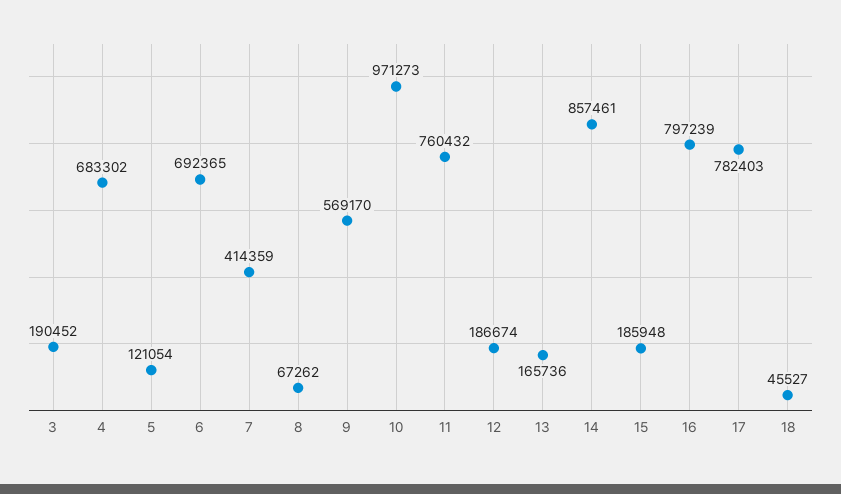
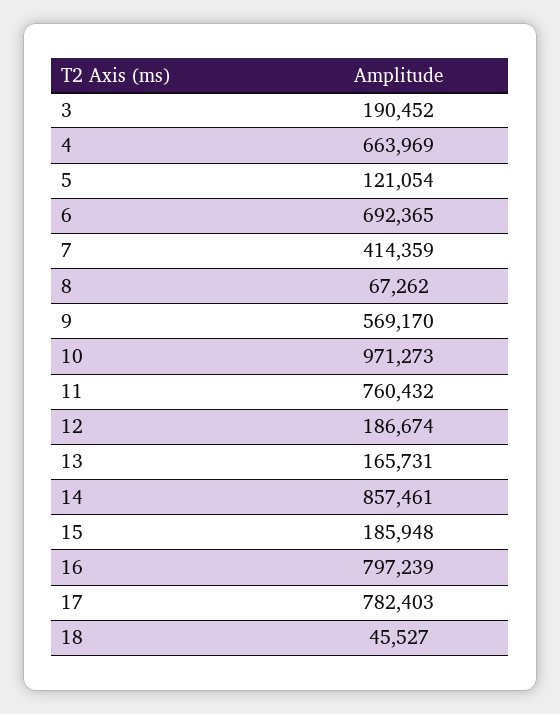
4: 683302 -> 663969
13: 165736 -> 165731

